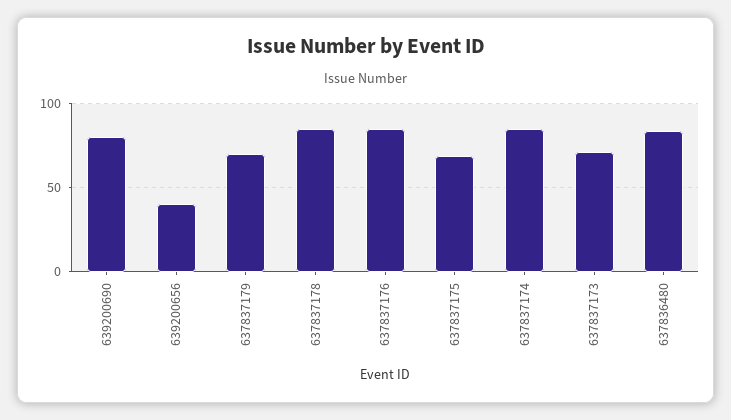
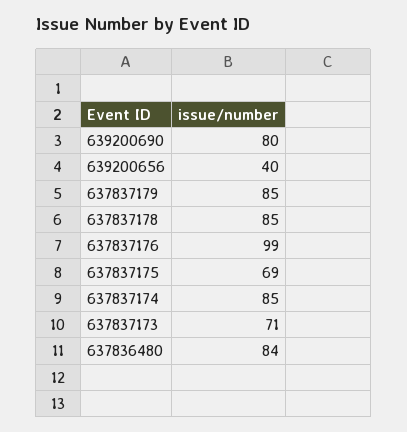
637837179: 70 -> 85
637837176: 85 -> 99

